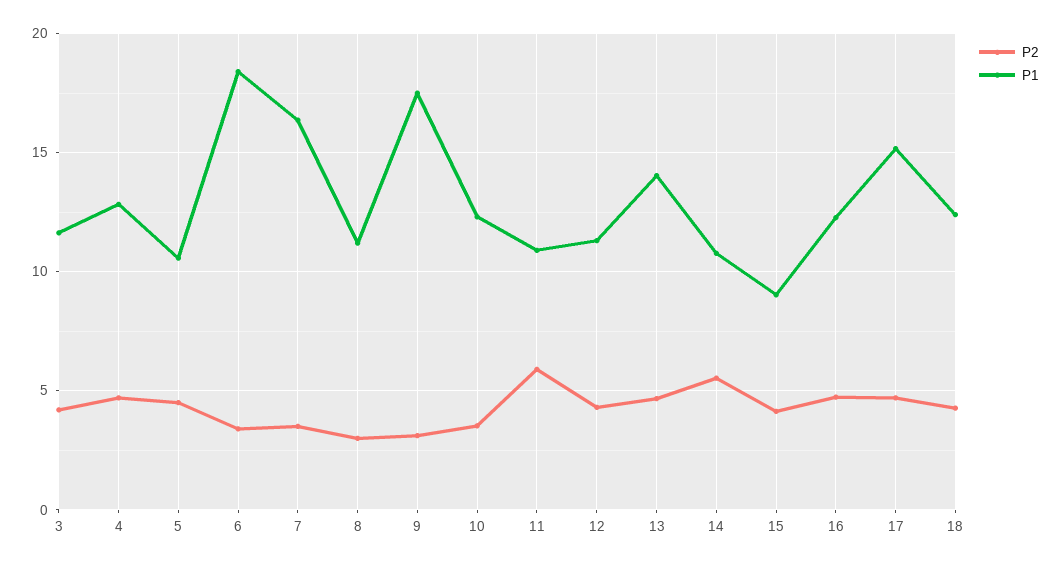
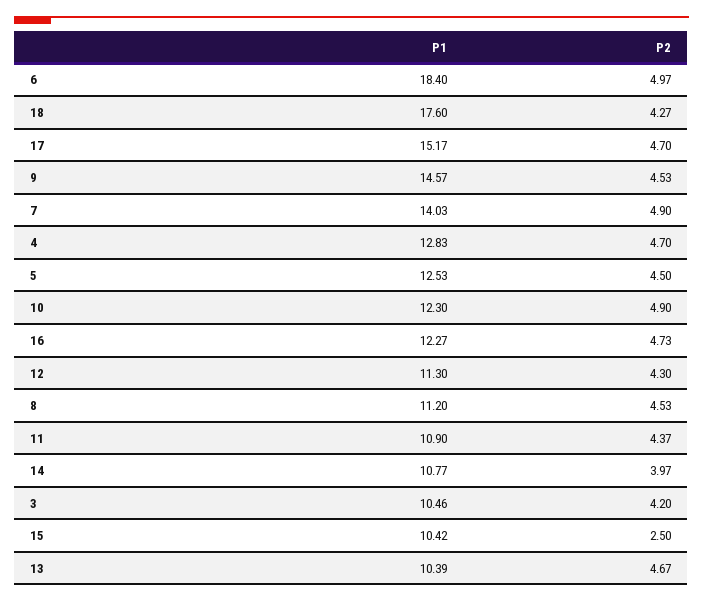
P1, 3: 11.5 -> 10.46
P1, 5: 10.5 -> 12.53
P2, 6: 3.5 -> 4.97
P2, 7: 3.5 -> 4.9
P1, 7: 16.5 -> 14.03
P2, 8: 3 -> 4.53
P2, 9: 3 -> 4.53
P1, 9: 17.5 -> 14.57
P2, 10: 3.5 -> 4.9
P2, 11: 6 -> 4.37
P1, 13: 14 -> 10.39
P2, 14: 5.5 -> 3.97
P2, 15: 4 -> 2.5
P1, 15: 9 -> 10.42
P1, 18: 12.5 -> 17.6

